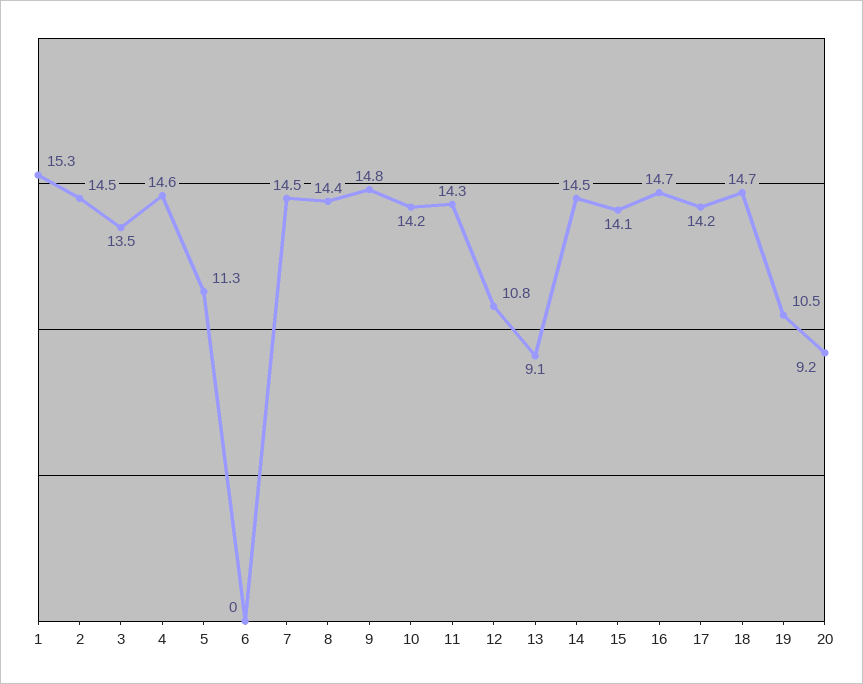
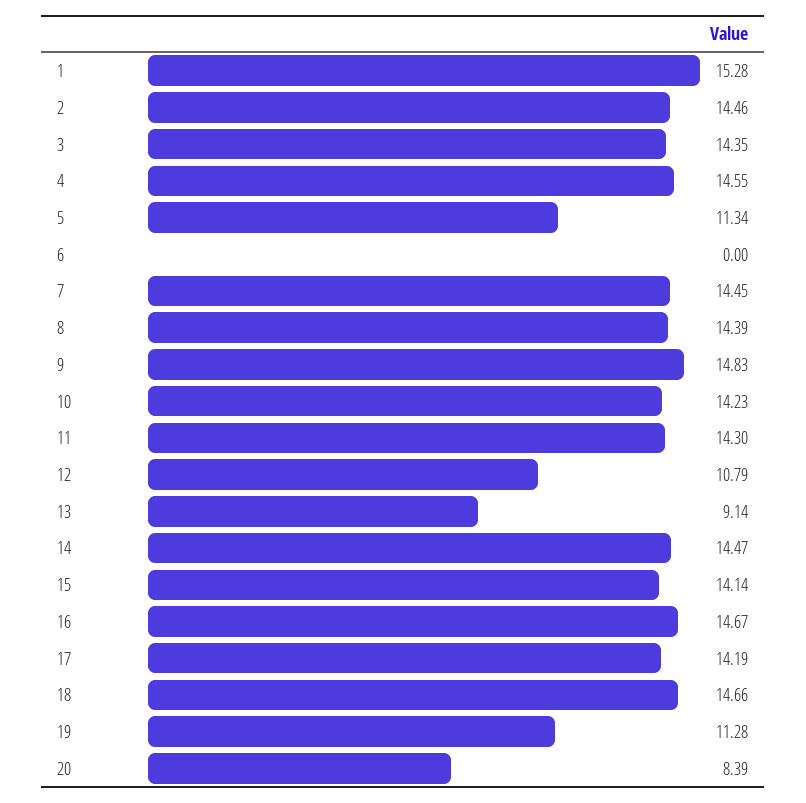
3: 13.5 -> 14.35
19: 10.5 -> 11.28
20: 9.2 -> 8.39

